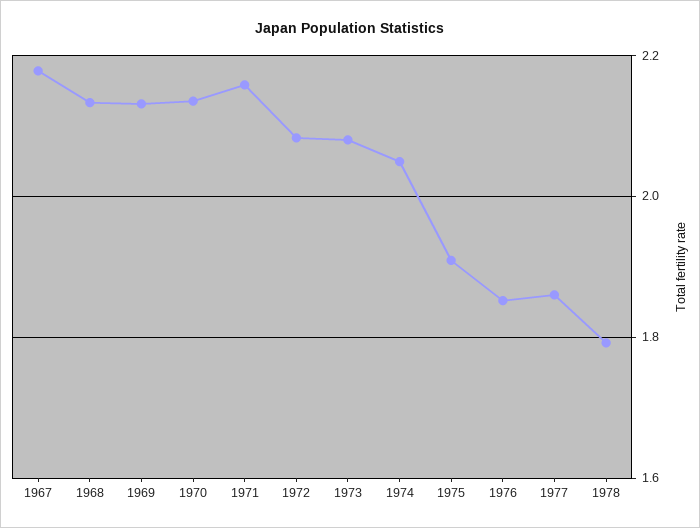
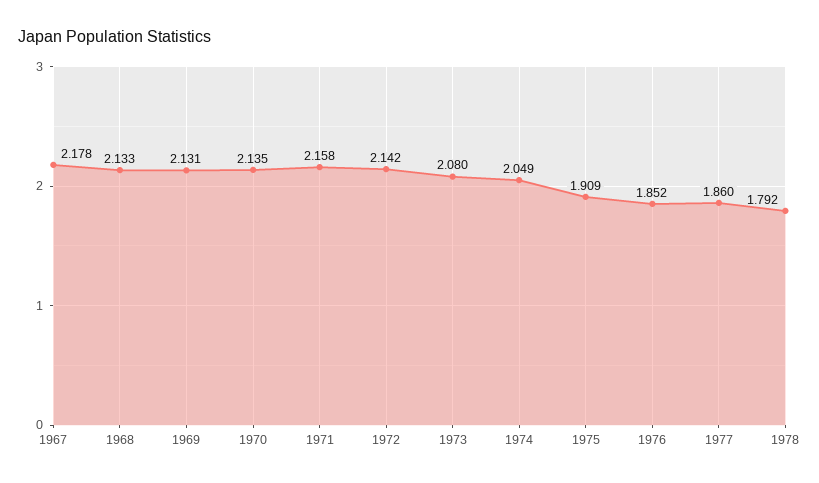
1972: 2.08 -> 2.142

